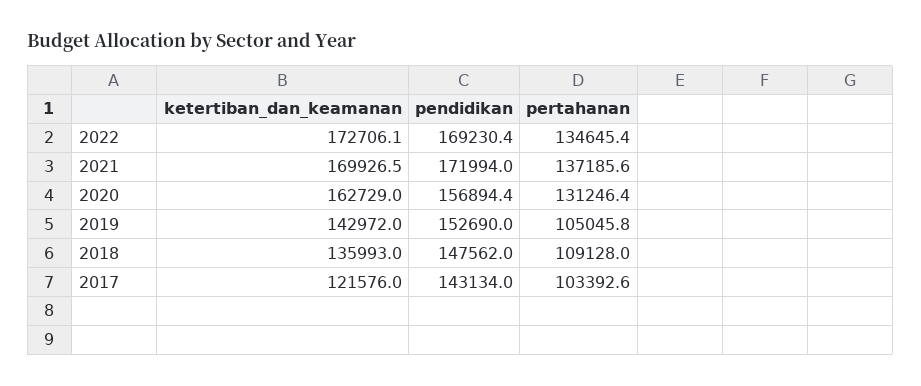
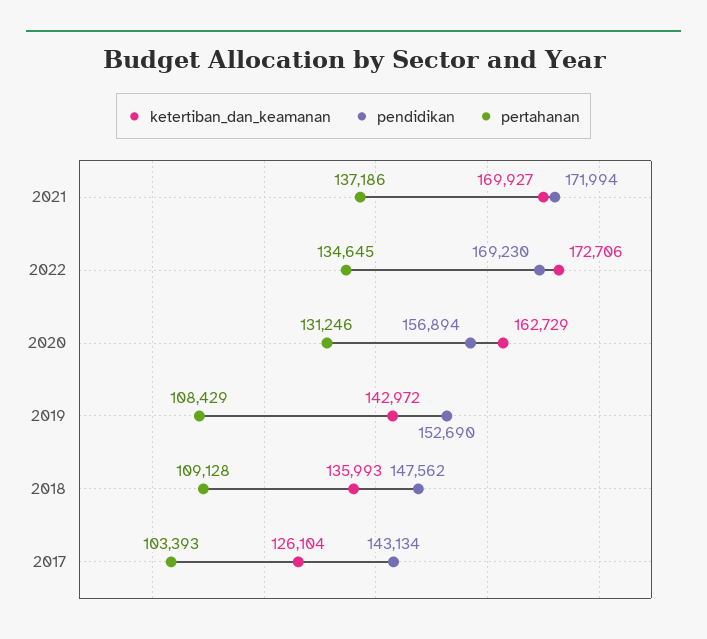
pertahanan, 2019: 105045.8 -> 108429
ketertiban_dan_keamanan, 2017: 121576 -> 126104

